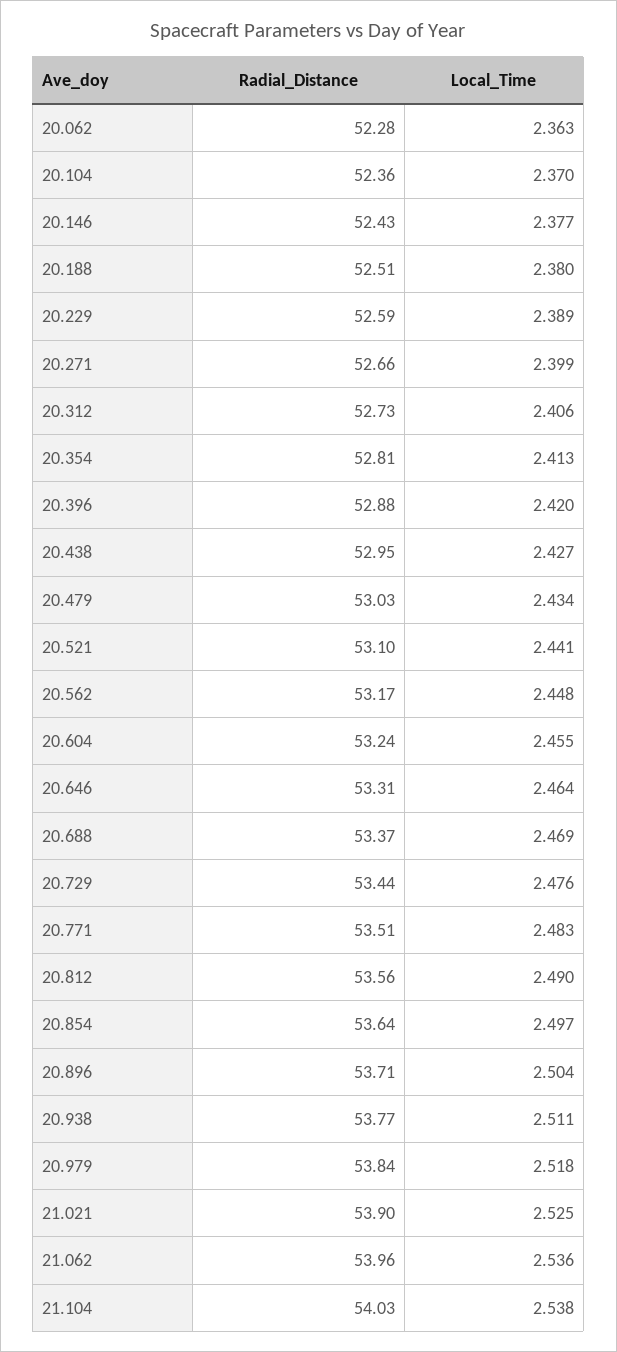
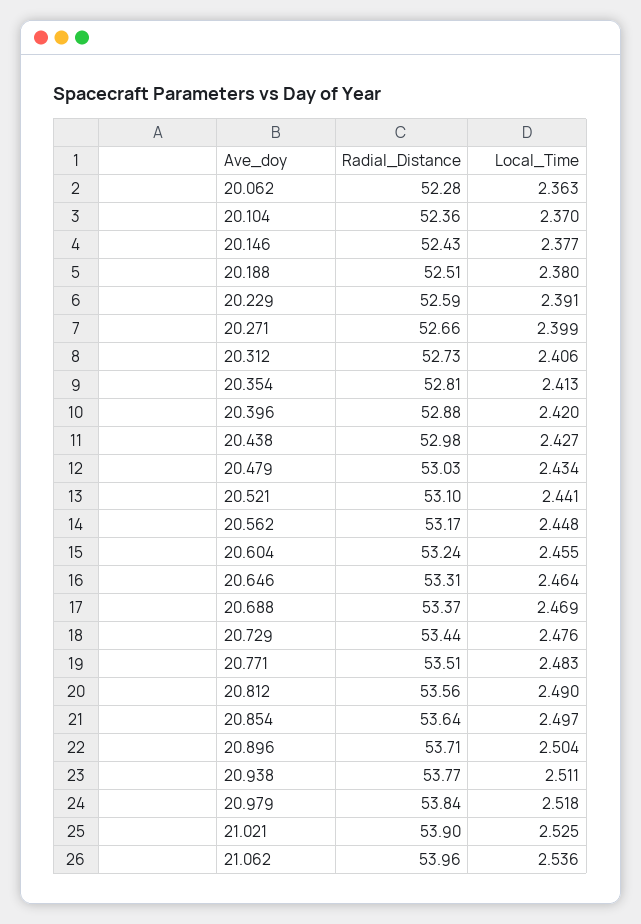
Local_Time, 20.229: 2.389 -> 2.391
Radial_Distance, 20.438: 52.95 -> 52.98
Radial_Distance, 21.104: 54.03 -> none
Local_Time, 21.104: 2.538 -> none

